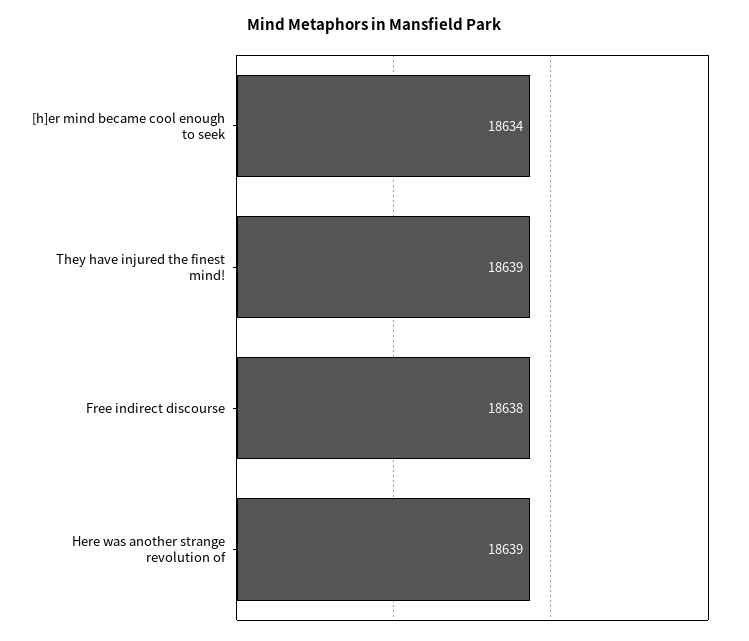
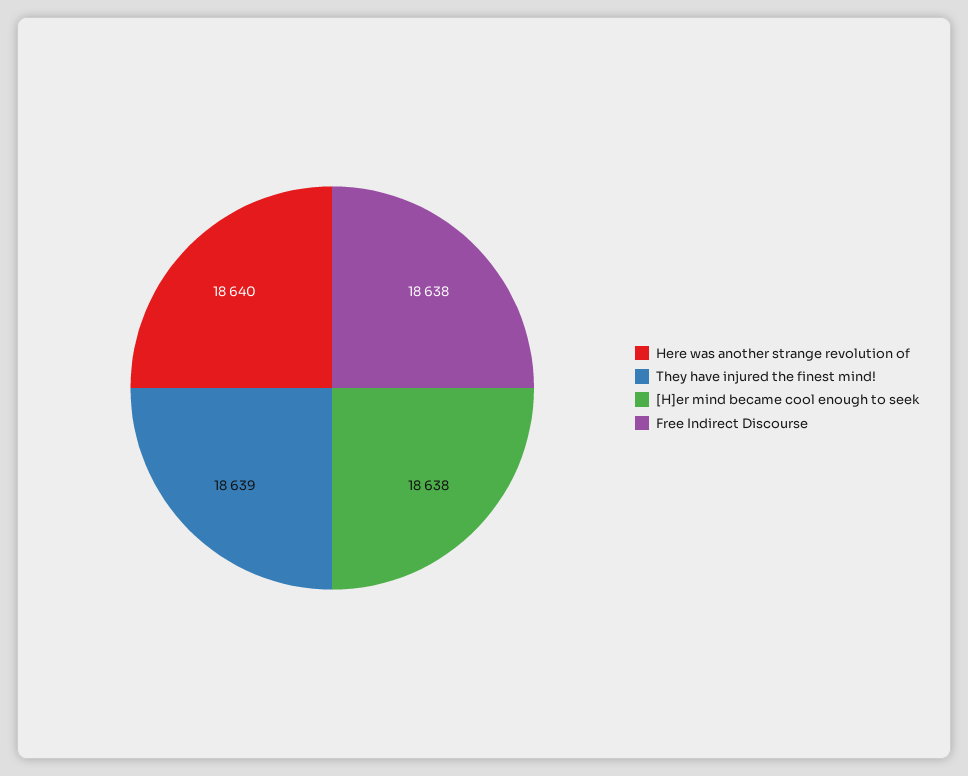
[h]er mind became cool enough to seek: 18634 -> 18638
Here was another strange revolution of: 18639 -> 18640

